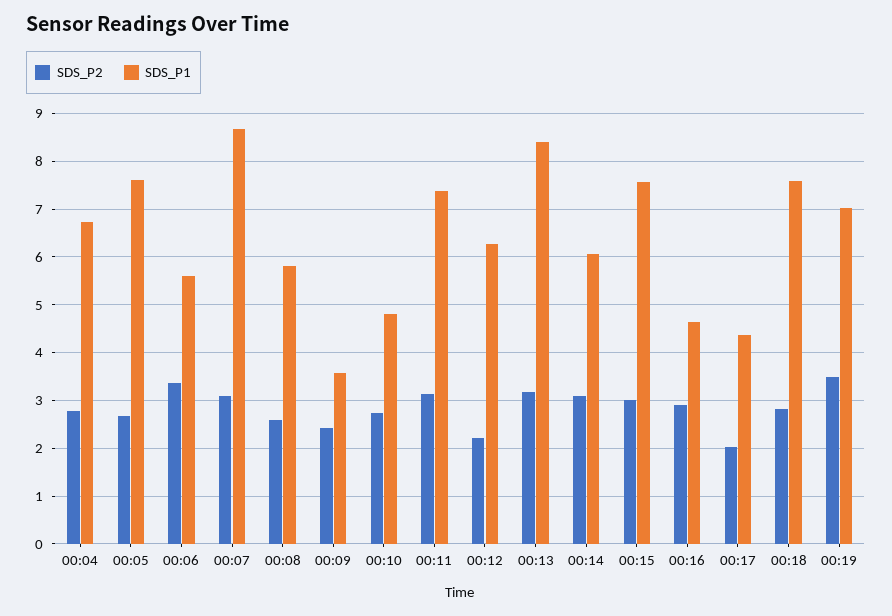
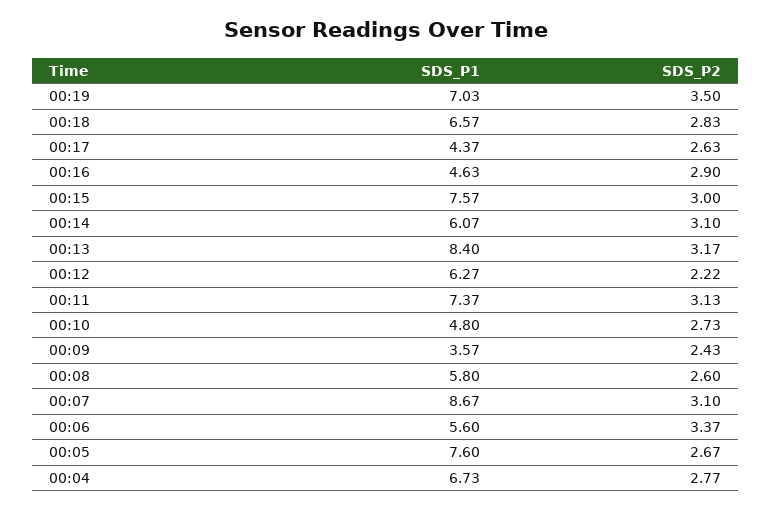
SDS_P2, 00:17: 2 -> 2.63
SDS_P1, 00:18: 7.6 -> 6.57

